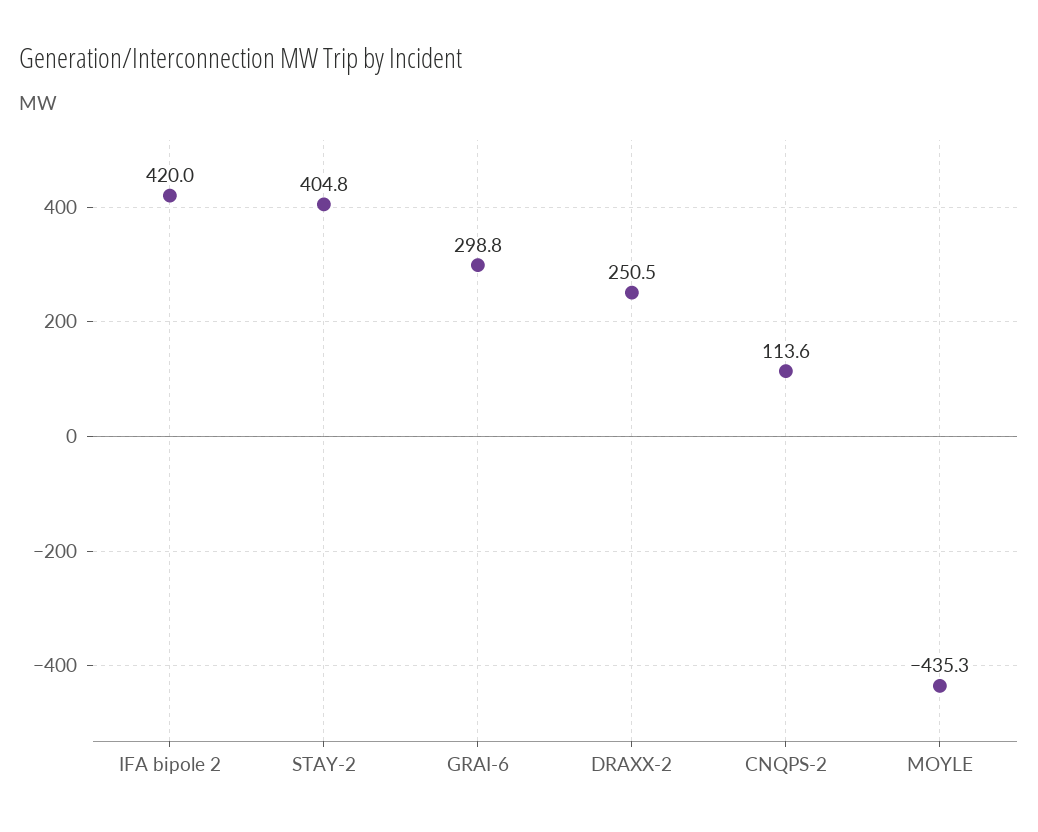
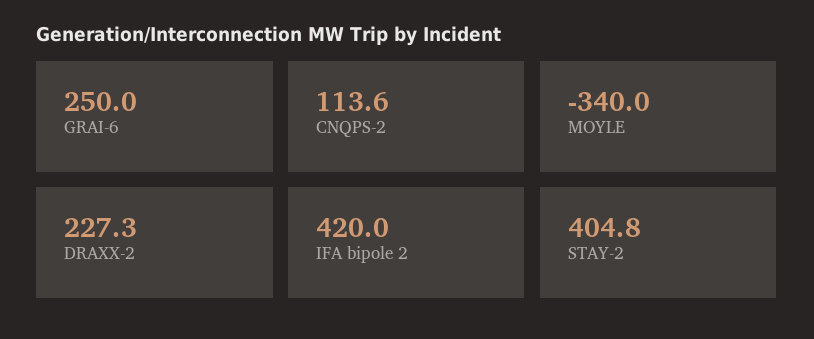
GRAI-6: 298.8 -> 250
DRAXX-2: 250.5 -> 227.3
MOYLE: -435.3 -> -340

